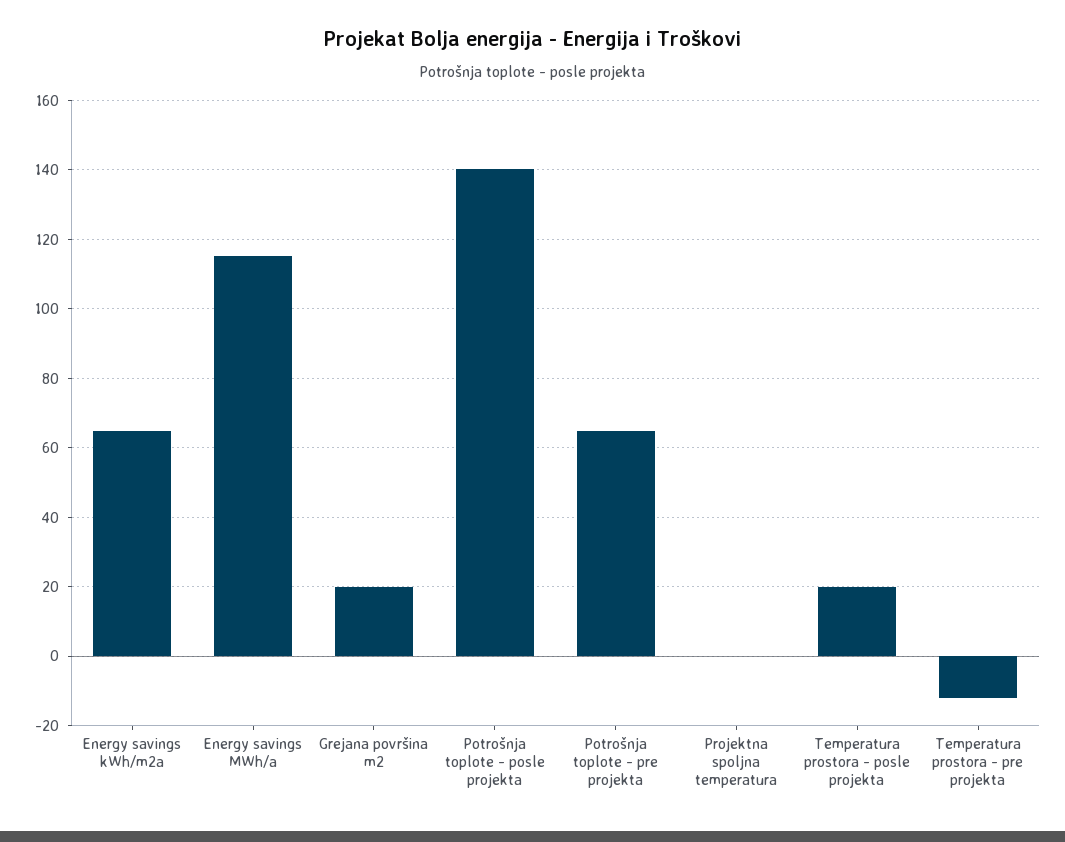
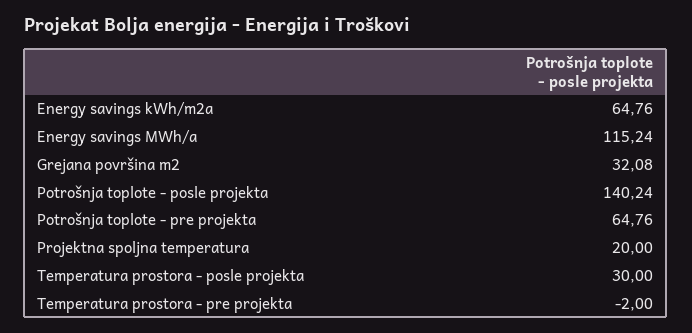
Grejana površina m2: 20 -> 32.08
Projektna spoljna temperatura: 0 -> 20
Temperatura prostora - posle projekta: 20 -> 30
Temperatura prostora - pre projekta: -12 -> -2

